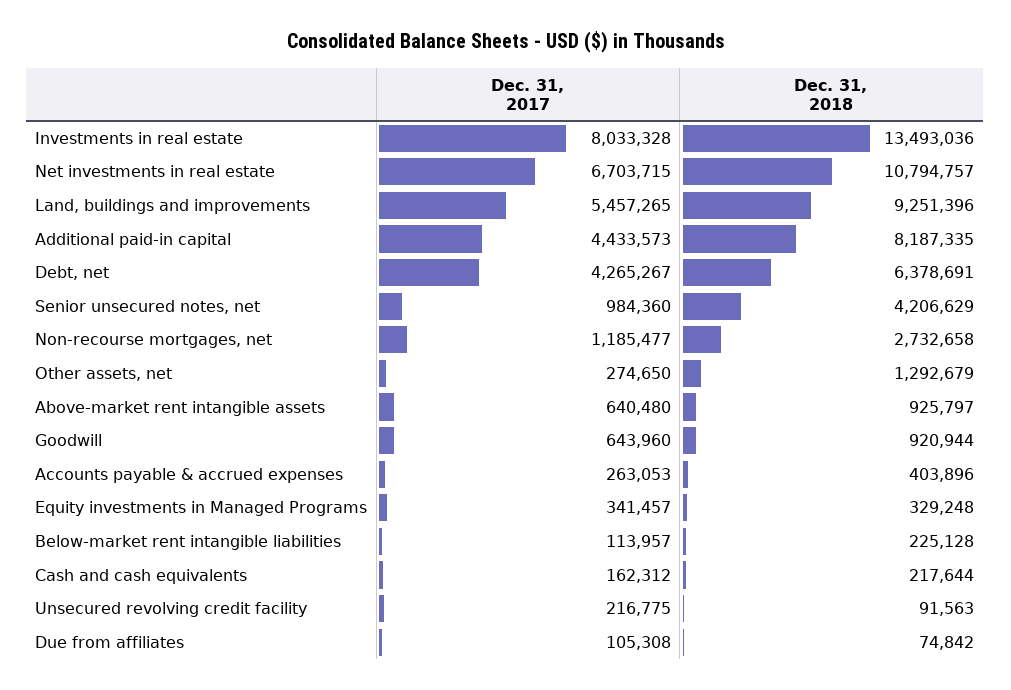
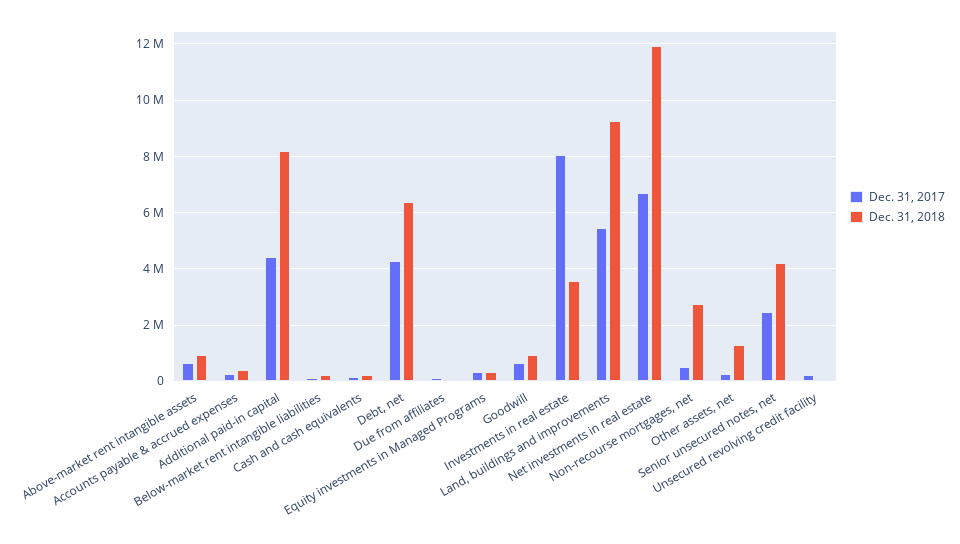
Dec. 31, 2018, Investments in real estate: 13493036 -> 3500000
Dec. 31, 2018, Net investments in real estate: 10794757 -> 12000000
Dec. 31, 2017, Senior unsecured notes, net: 984360 -> 2500000
Dec. 31, 2017, Non-recourse mortgages, net: 1185477 -> 500000

